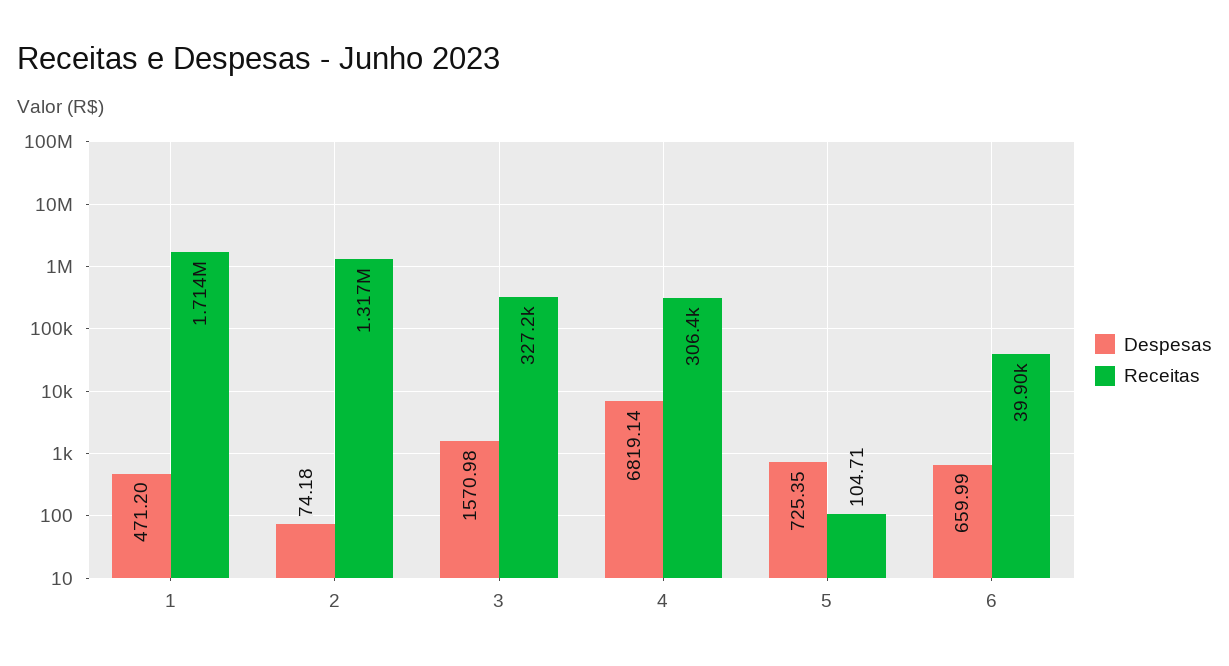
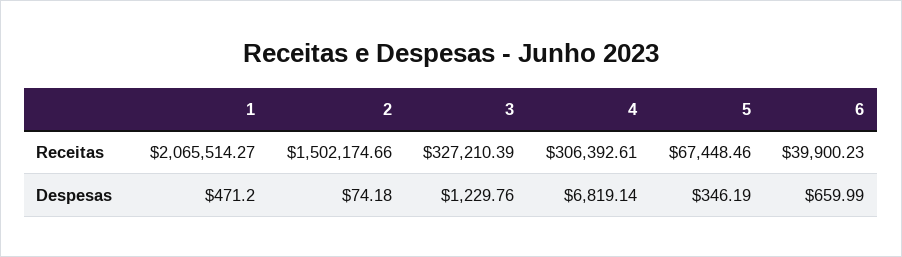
Receitas, 1: 1714000 -> 2065514.27
Receitas, 2: 1317000 -> 1502174.66
Despesas, 3: 1570.98 -> 1229.76
Despesas, 5: 725.35 -> 346.19
Receitas, 5: 104.71 -> 67448.46

